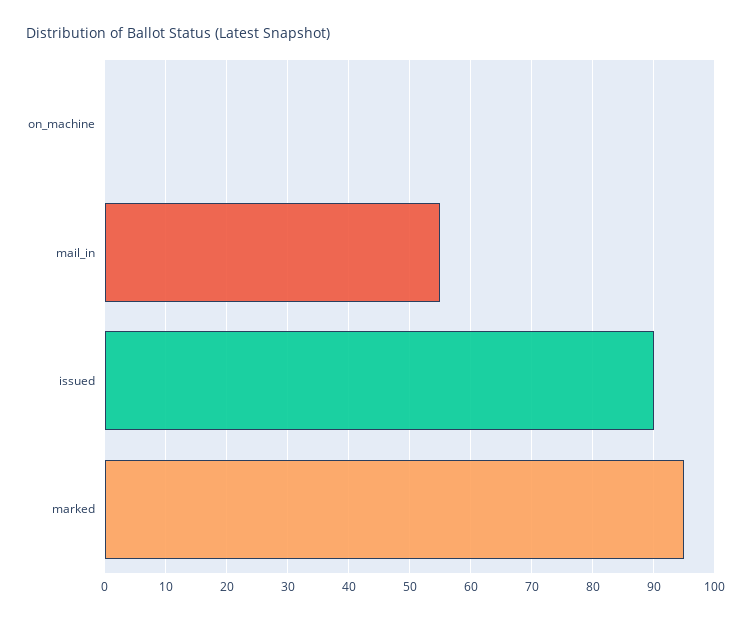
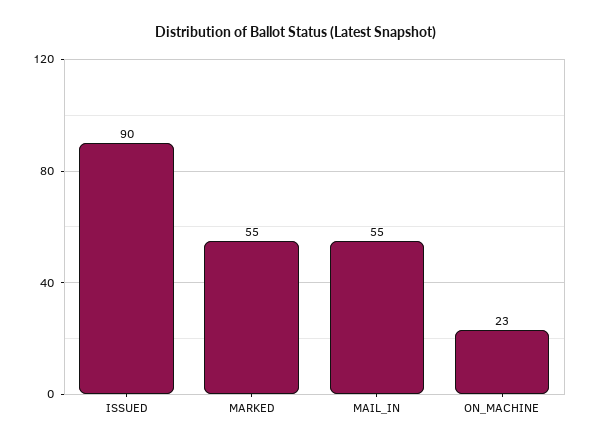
on_machine: 0 -> 23
marked: 95 -> 55

